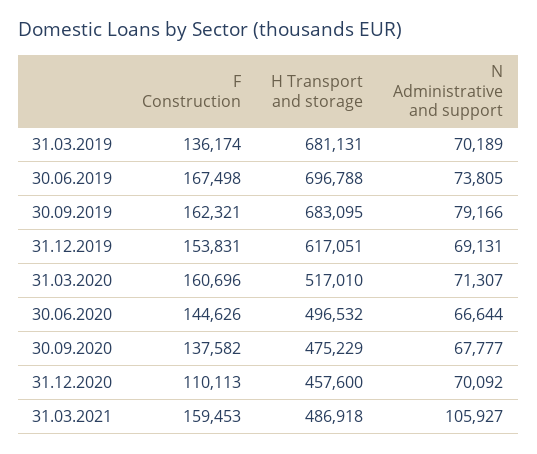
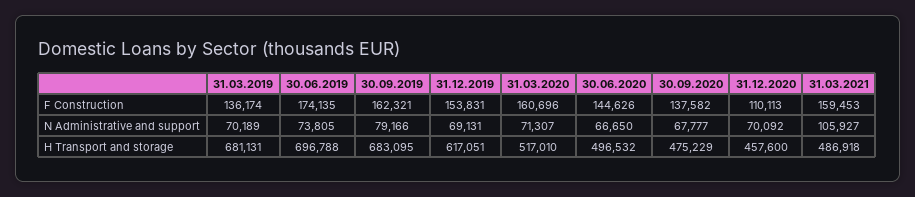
F Construction, 30.06.2019: 167498 -> 174135
N Administrative and support, 30.06.2020: 66644 -> 66650

